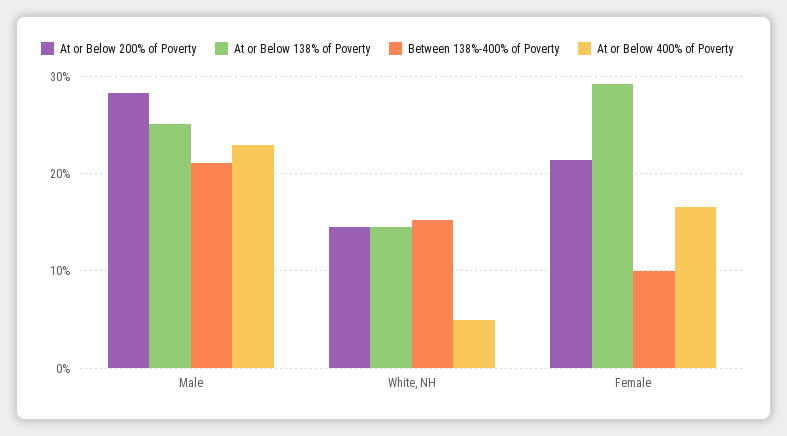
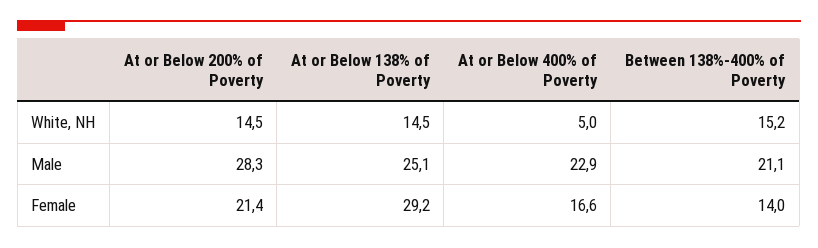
Between 138%-400% of Poverty, Female: 10 -> 14

